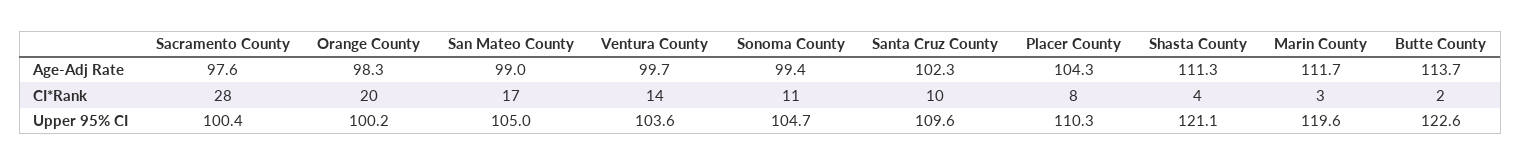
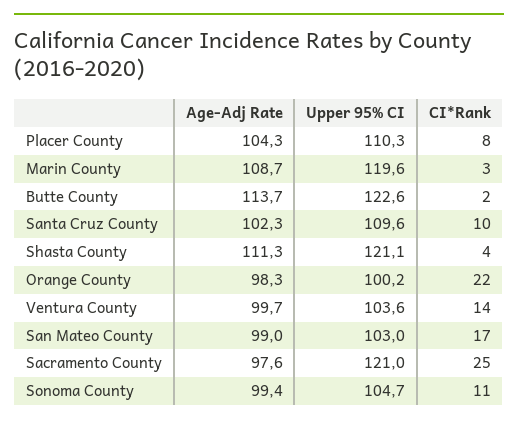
Marin County, Age-Adj Rate: 111.7 -> 108.7
Sacramento County, CI*Rank: 28 -> 25
Orange County, CI*Rank: 20 -> 22
Sacramento County, Upper 95% CI: 100.4 -> 121
San Mateo County, Upper 95% CI: 105 -> 103

